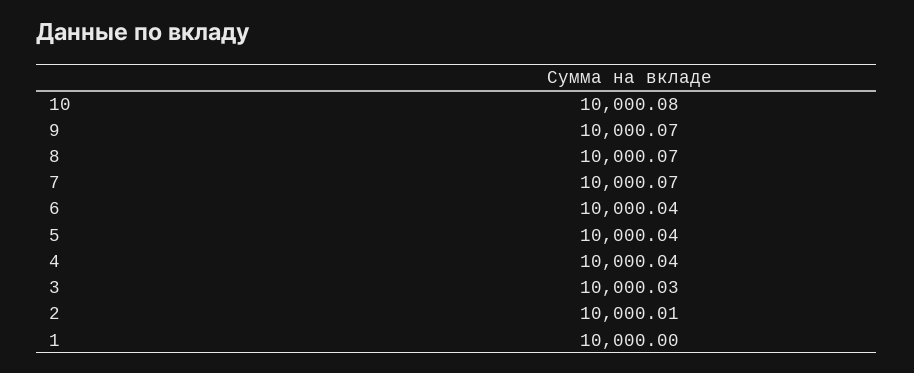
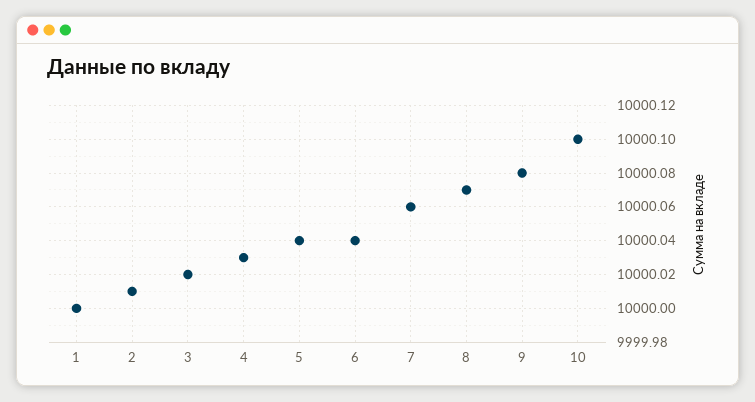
10: 10000.08 -> 10000.1
9: 10000.07 -> 10000.08
7: 10000.07 -> 10000.06
4: 10000.04 -> 10000.03
3: 10000.03 -> 10000.02

